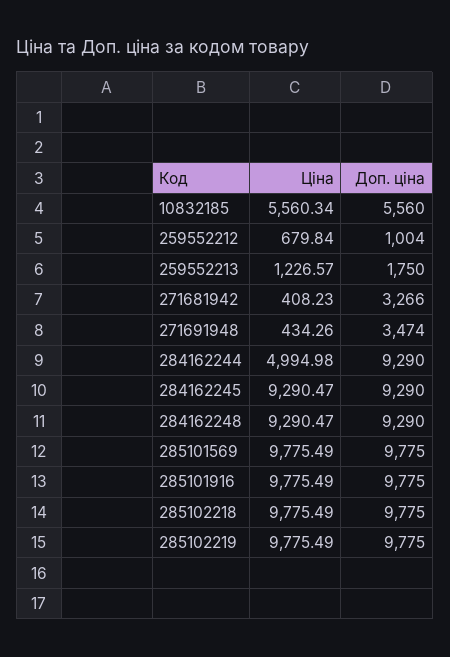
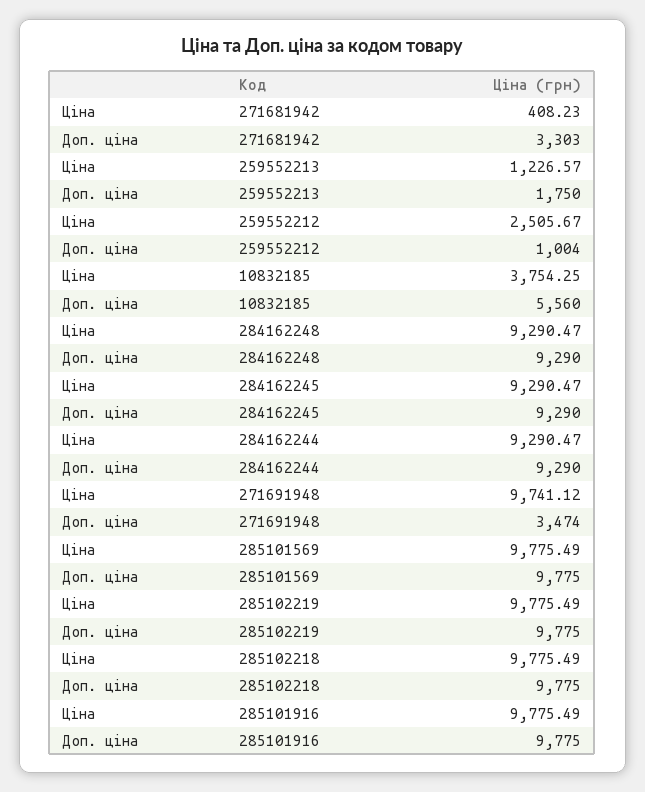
Ціна, 10832185: 5560.34 -> 3754.25
Ціна, 259552212: 679.84 -> 2505.67
Доп. ціна, 271681942: 3266 -> 3303
Ціна, 271691948: 434.26 -> 9741.12
Ціна, 284162244: 4994.98 -> 9290.47

